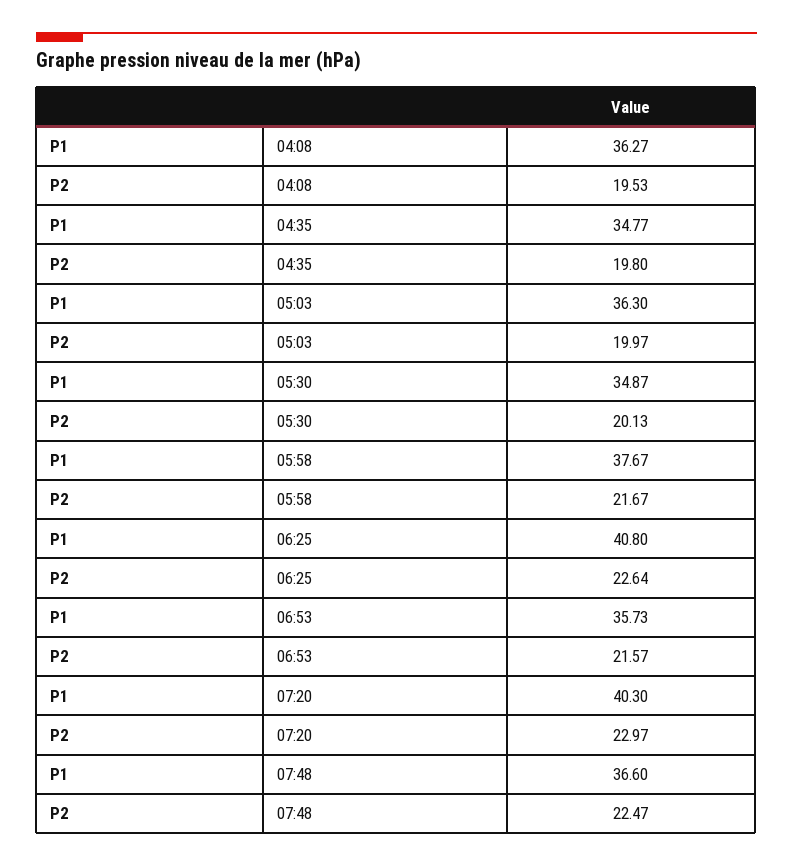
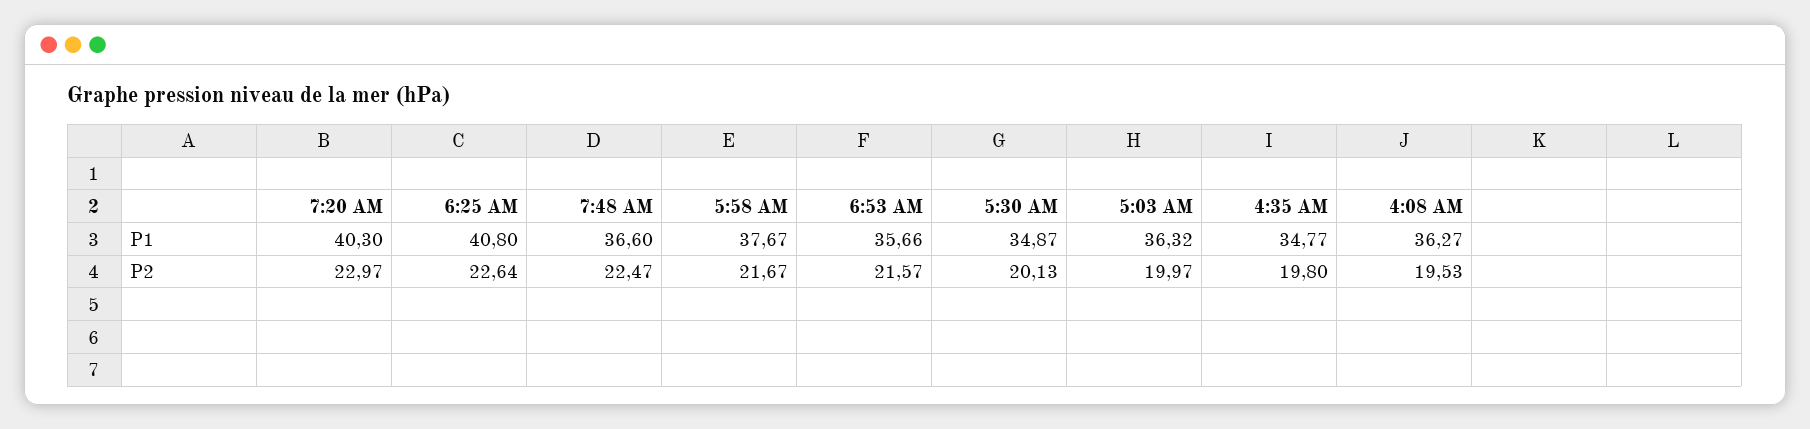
P1, 05:03: 36.3 -> 36.32
P1, 06:53: 35.73 -> 35.66

